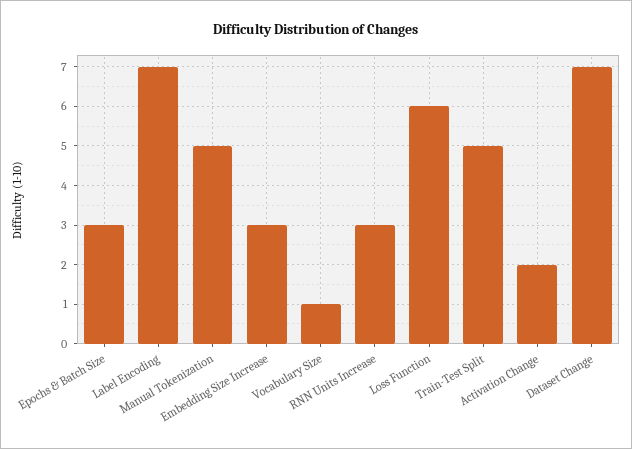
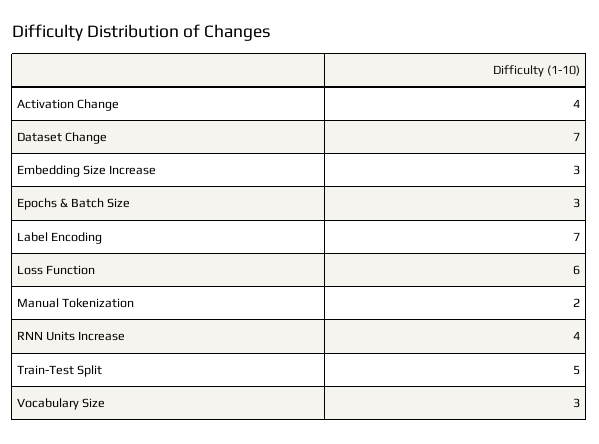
Manual Tokenization: 5 -> 2
Vocabulary Size: 1 -> 3
RNN Units Increase: 3 -> 4
Activation Change: 2 -> 4

